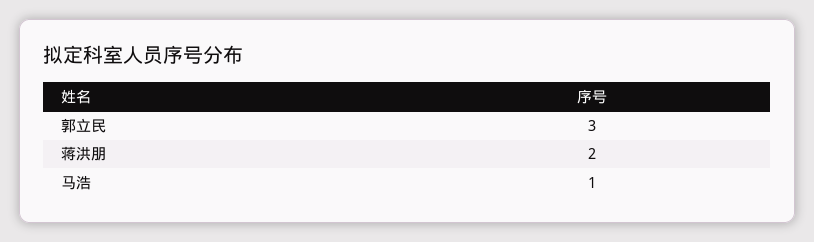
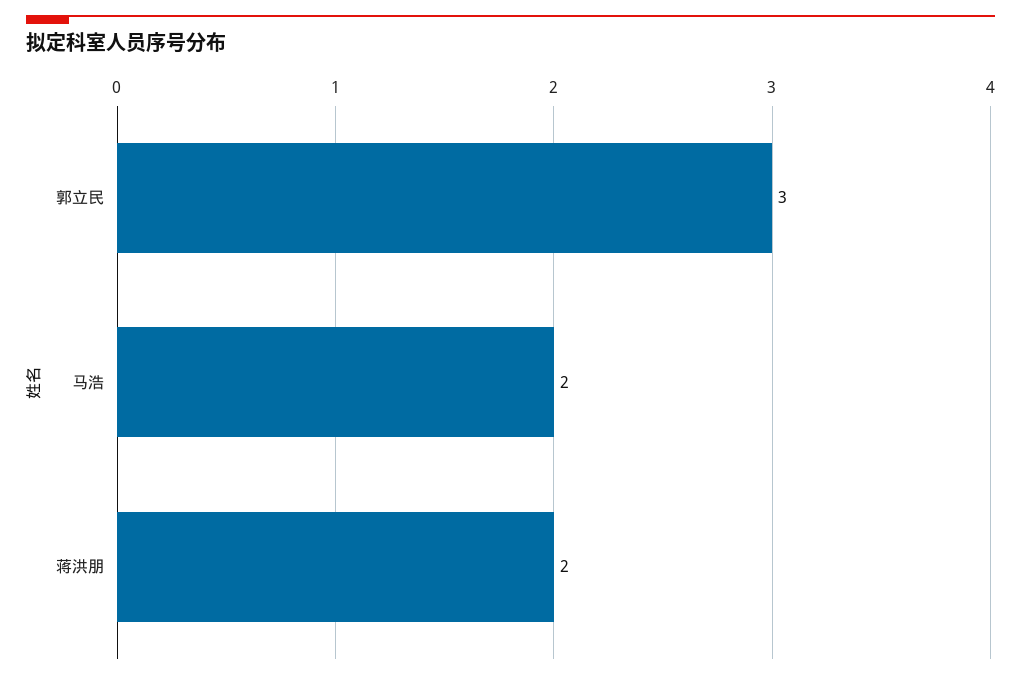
马浩: 1 -> 2

